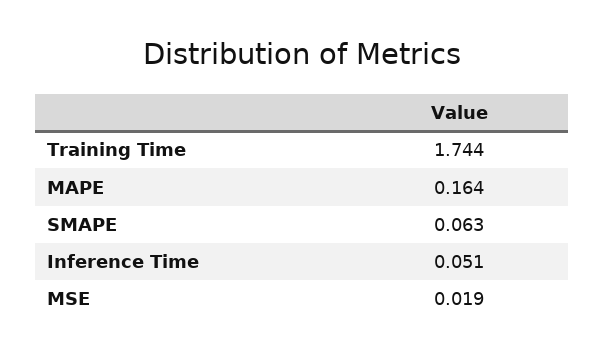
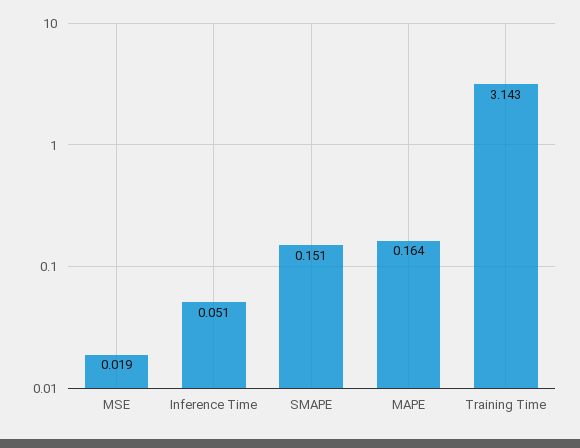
Training Time: 1.744 -> 3.143
SMAPE: 0.063 -> 0.151

